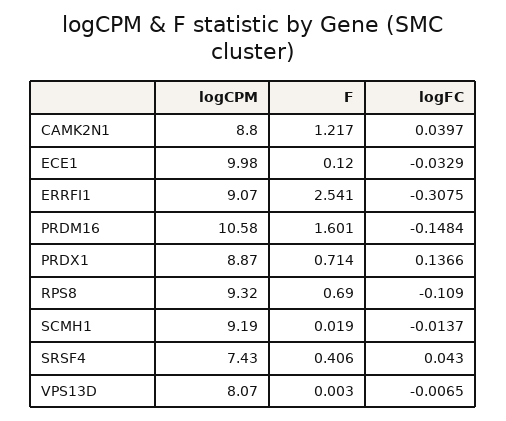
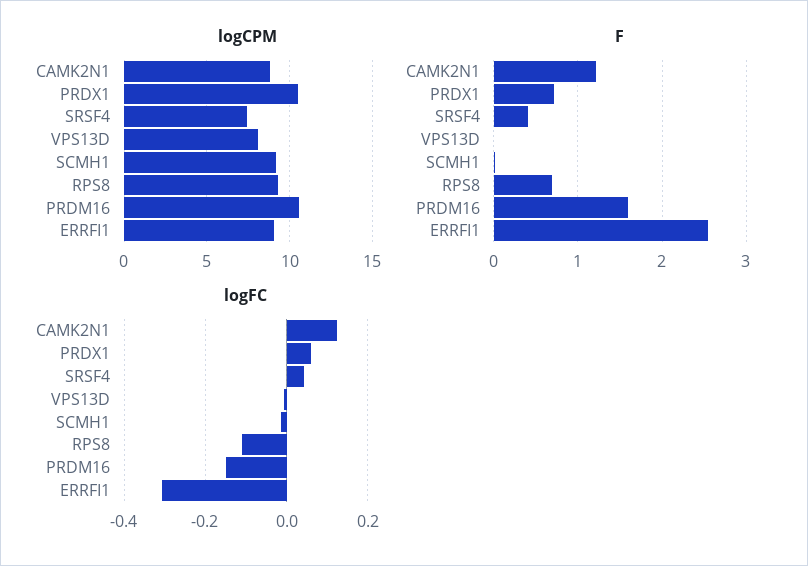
logFC, CAMK2N1: 0.0397 -> 0.12
logCPM, ECE1: 9.98 -> none
F, ECE1: 0.12 -> none
logFC, ECE1: -0.0329 -> none
logCPM, PRDX1: 8.87 -> 10.5
logFC, PRDX1: 0.1366 -> 0.06

